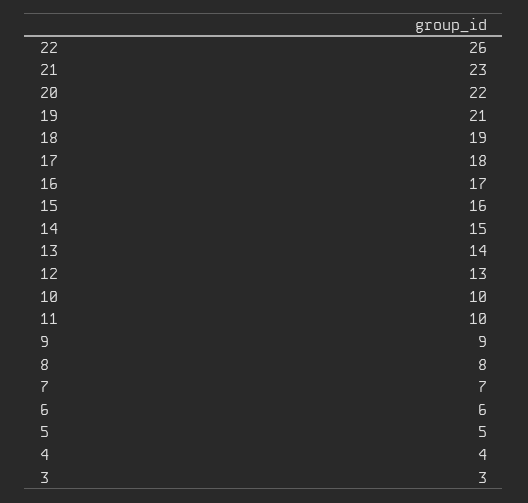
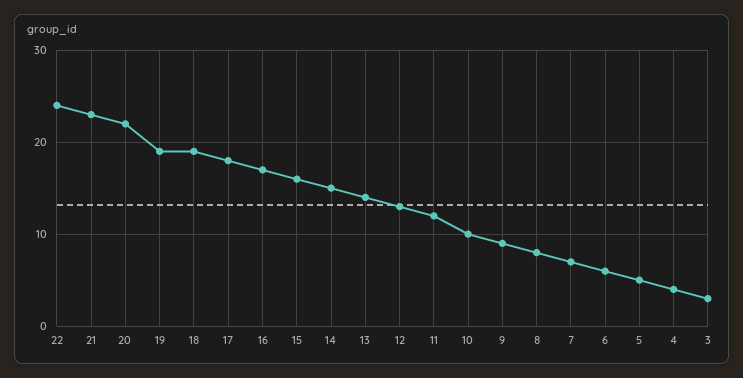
22: 26 -> 24
19: 21 -> 19
11: 10 -> 12

